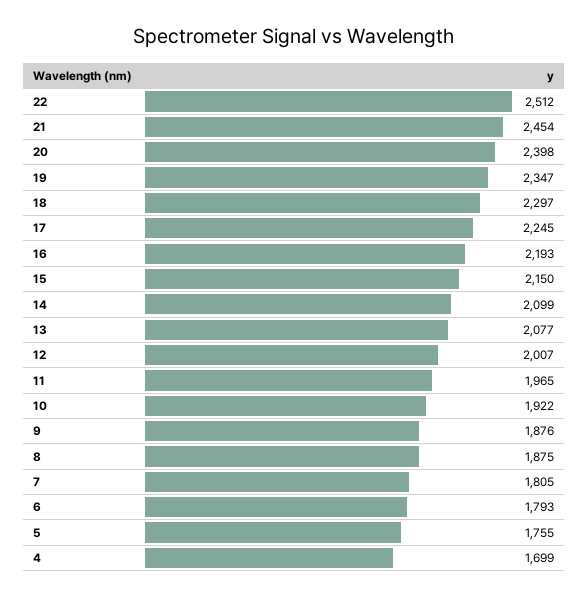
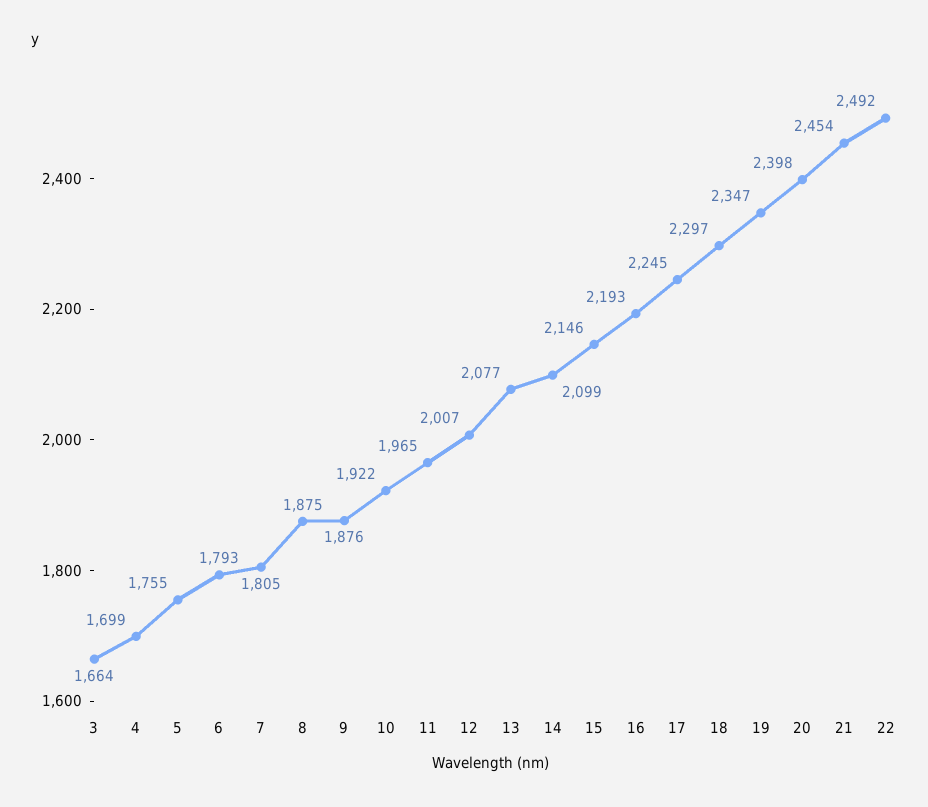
22: 2512 -> 2492
15: 2150 -> 2146
3: none -> 1664

